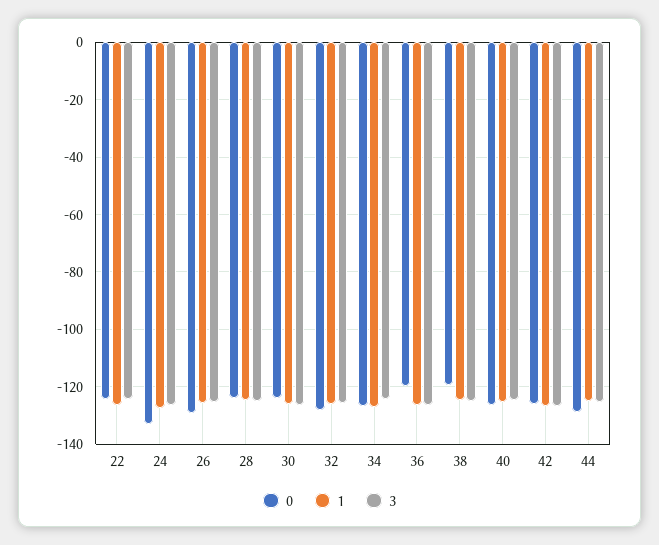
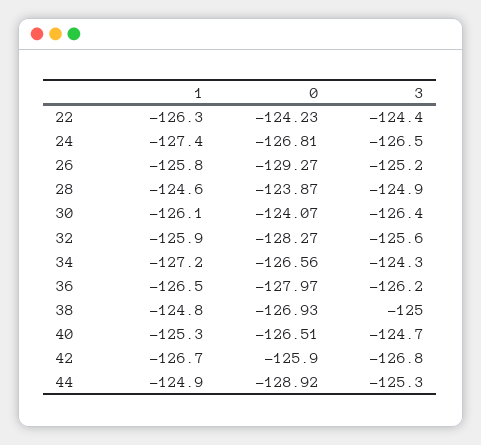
0, 24: -132.5 -> -126.81
0, 36: -120 -> -127.97
0, 38: -120 -> -126.93

